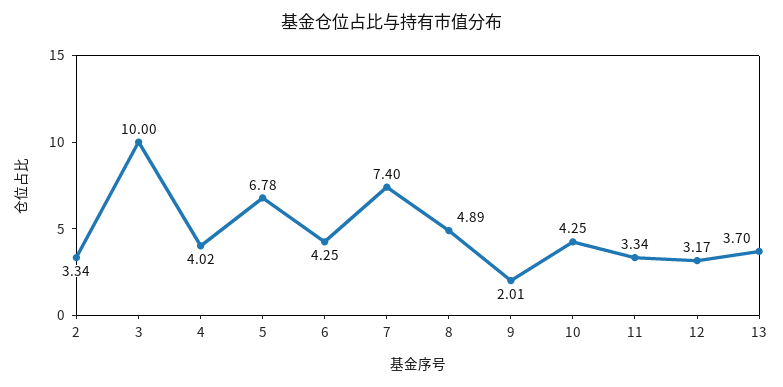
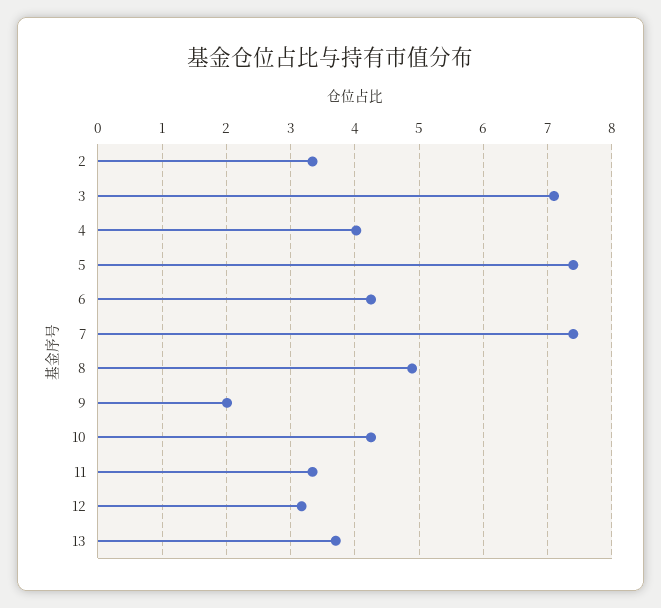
3: 10 -> 7.1
5: 6.78 -> 7.4

